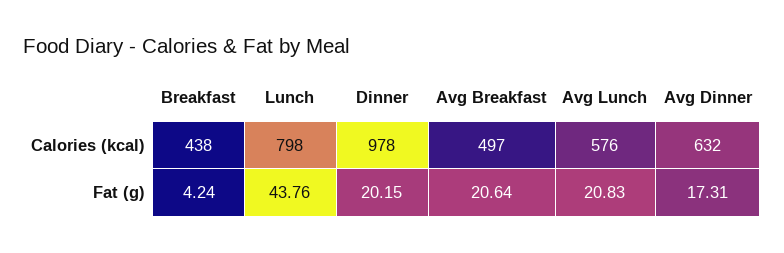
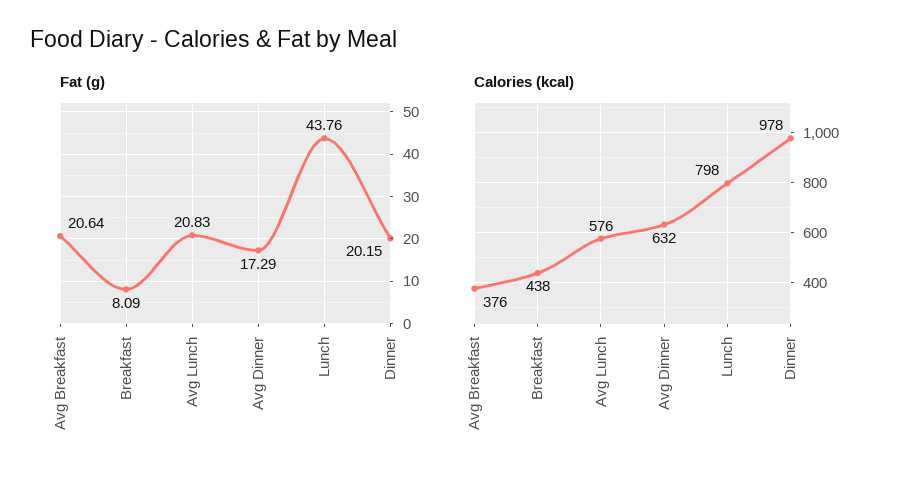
Calories (kcal), Avg Breakfast: 497 -> 376
Fat (g), Breakfast: 4.24 -> 8.09
Fat (g), Avg Dinner: 17.31 -> 17.29

